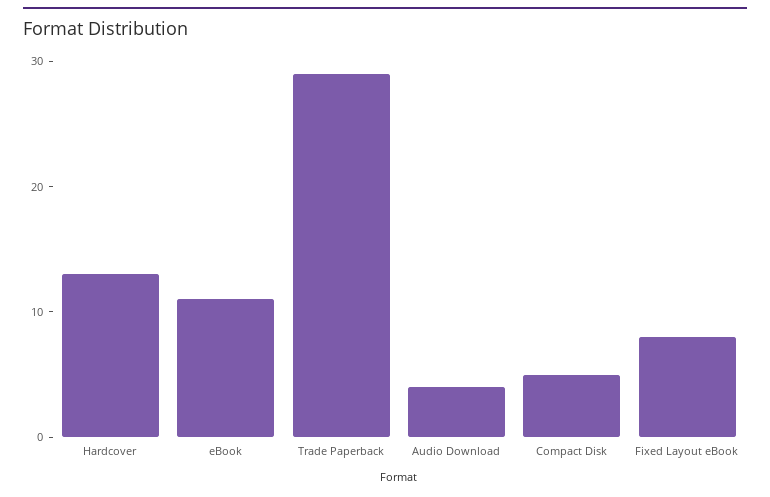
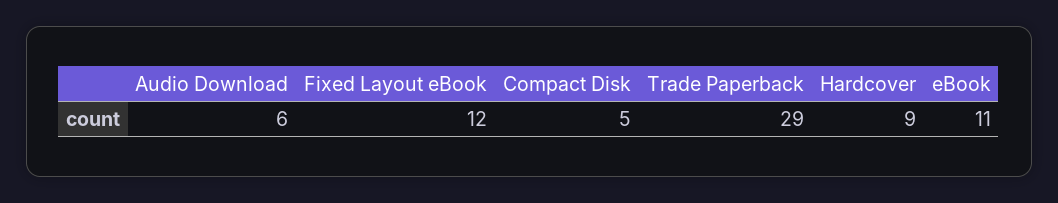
Hardcover: 13 -> 9
Audio Download: 4 -> 6
Fixed Layout eBook: 8 -> 12

